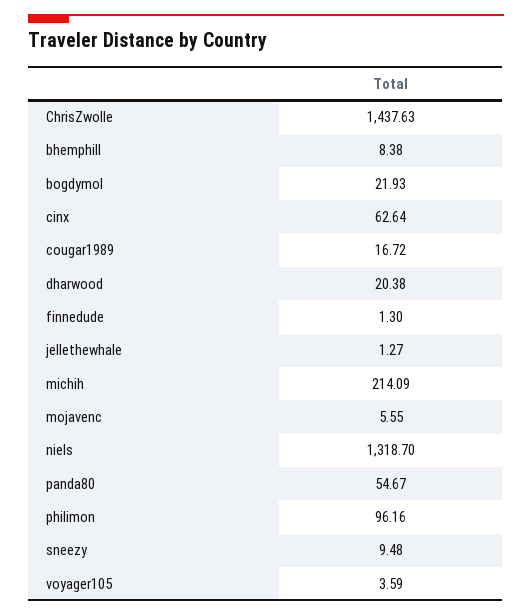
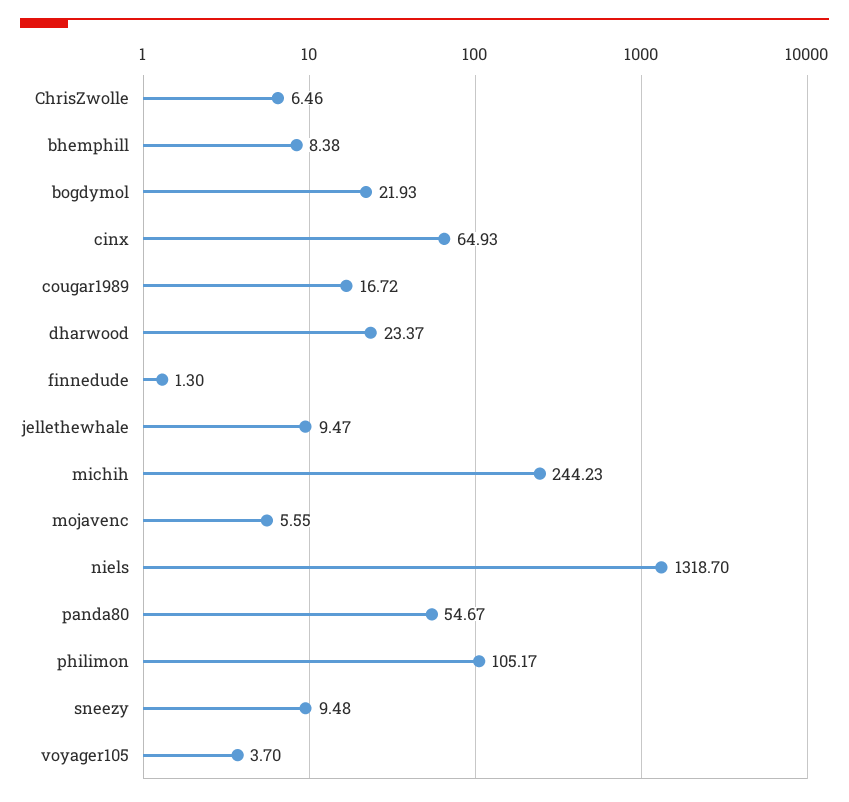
ChrisZwolle: 1437.63 -> 6.46
cinx: 62.64 -> 64.93
dharwood: 20.38 -> 23.37
jellethewhale: 1.27 -> 9.47
michih: 214.09 -> 244.23
philimon: 96.16 -> 105.17
voyager105: 3.59 -> 3.7

